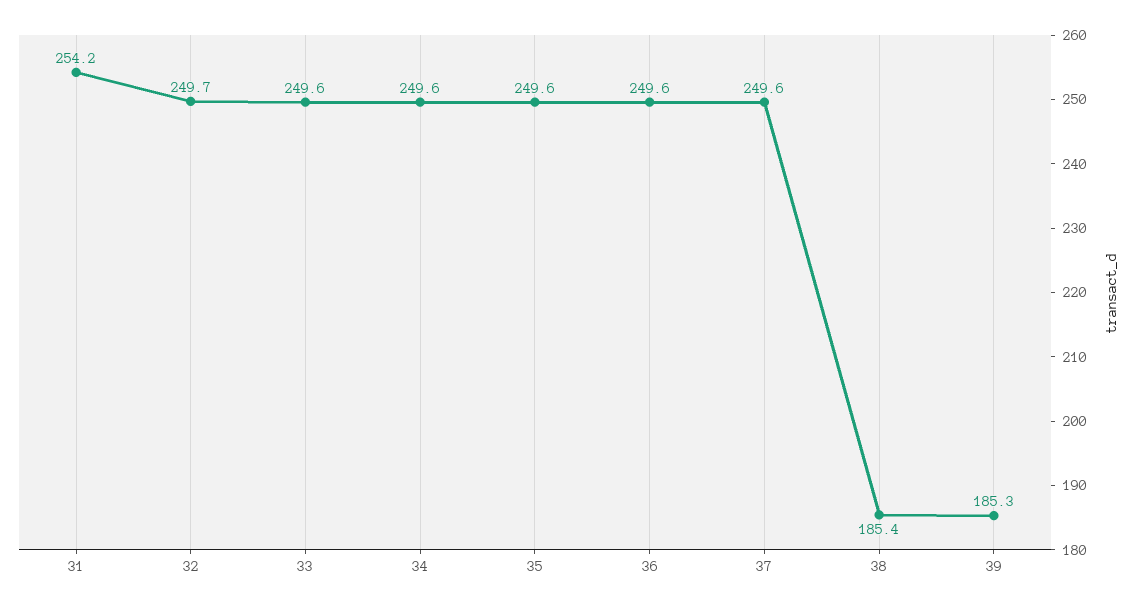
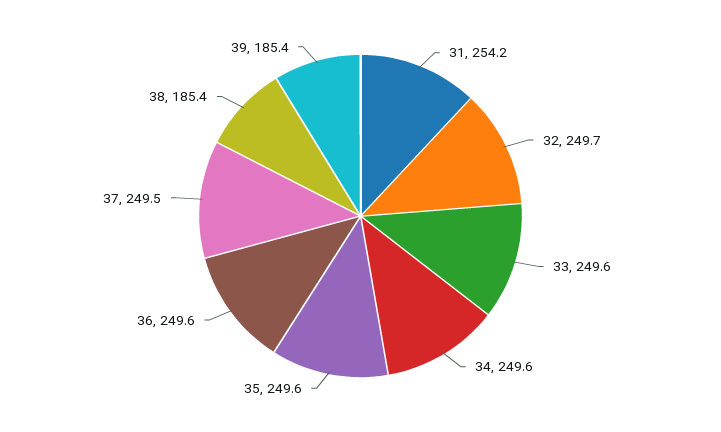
37: 249.6 -> 249.5
39: 185.3 -> 185.4

